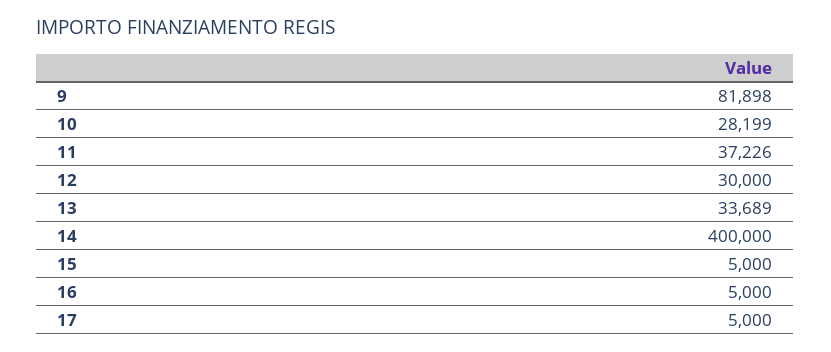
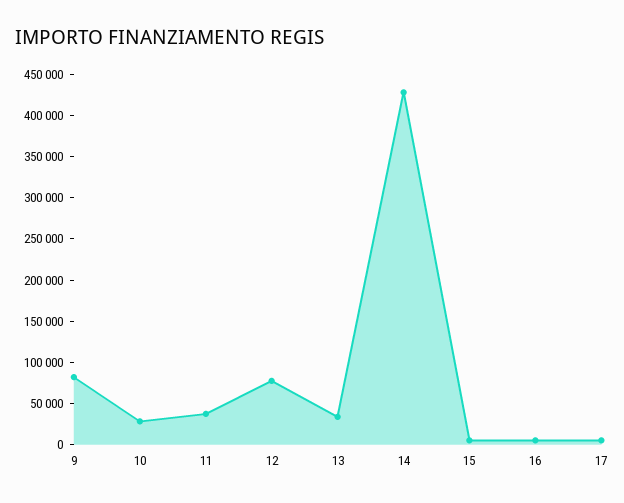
12: 30000 -> 80000
14: 400000 -> 430000

